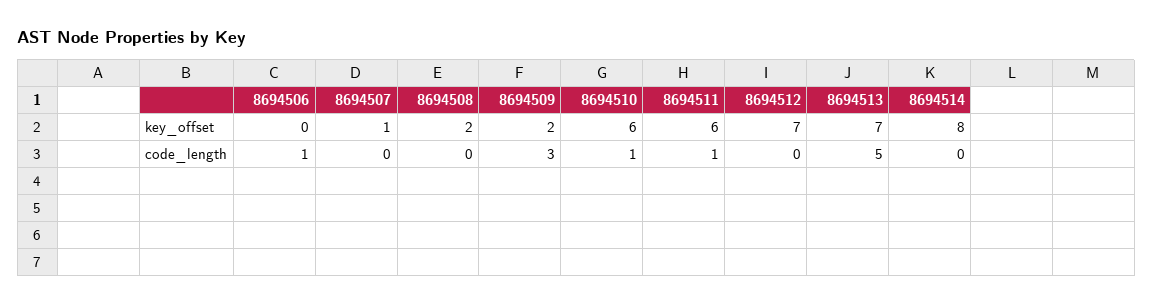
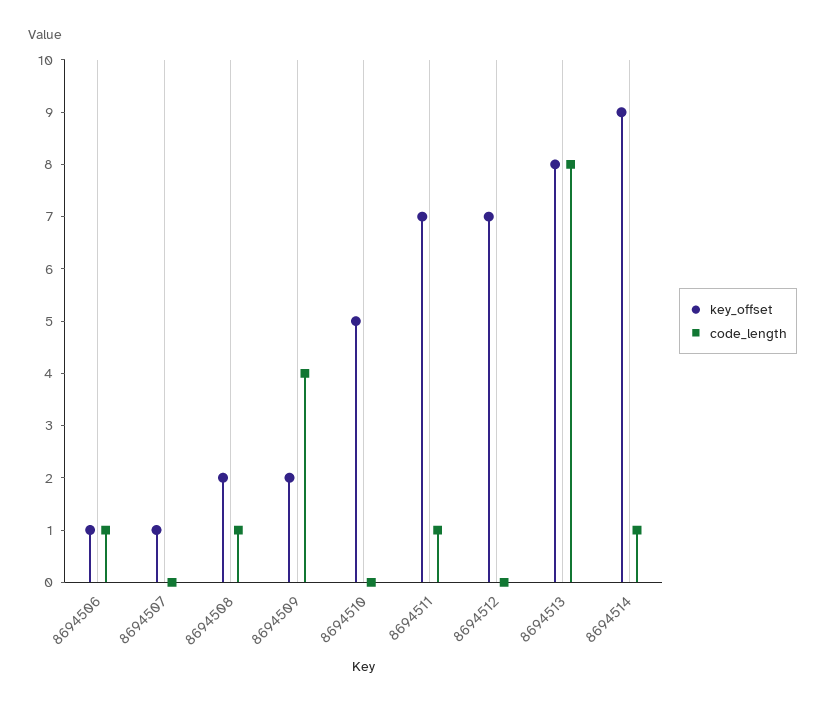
key_offset, 8694506: 0 -> 1
key_offset, 8694510: 6 -> 5
key_offset, 8694511: 6 -> 7
key_offset, 8694513: 7 -> 8
key_offset, 8694514: 8 -> 9
code_length, 8694508: 0 -> 1
code_length, 8694509: 3 -> 4
code_length, 8694510: 1 -> 0
code_length, 8694513: 5 -> 8
code_length, 8694514: 0 -> 1

